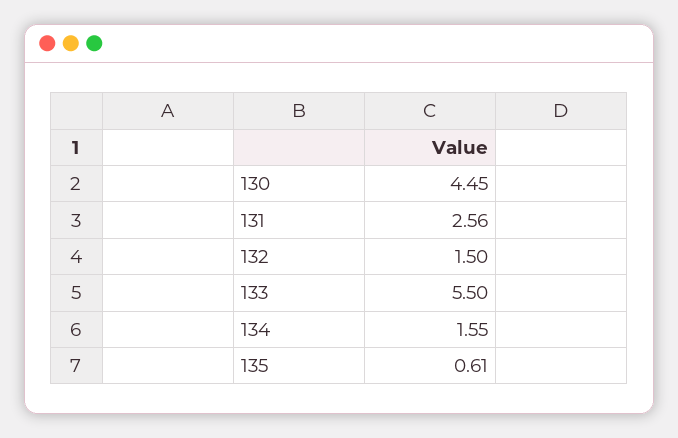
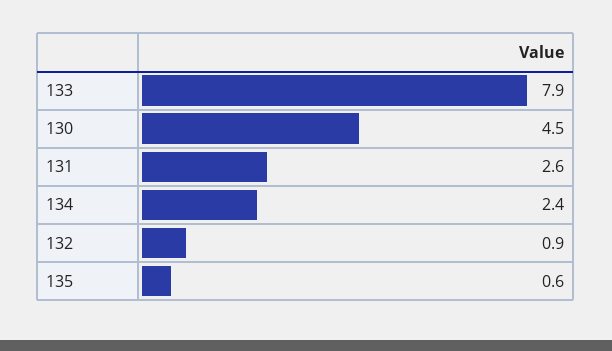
132: 1.5 -> 0.9
133: 5.5 -> 7.9
134: 1.55 -> 2.4

